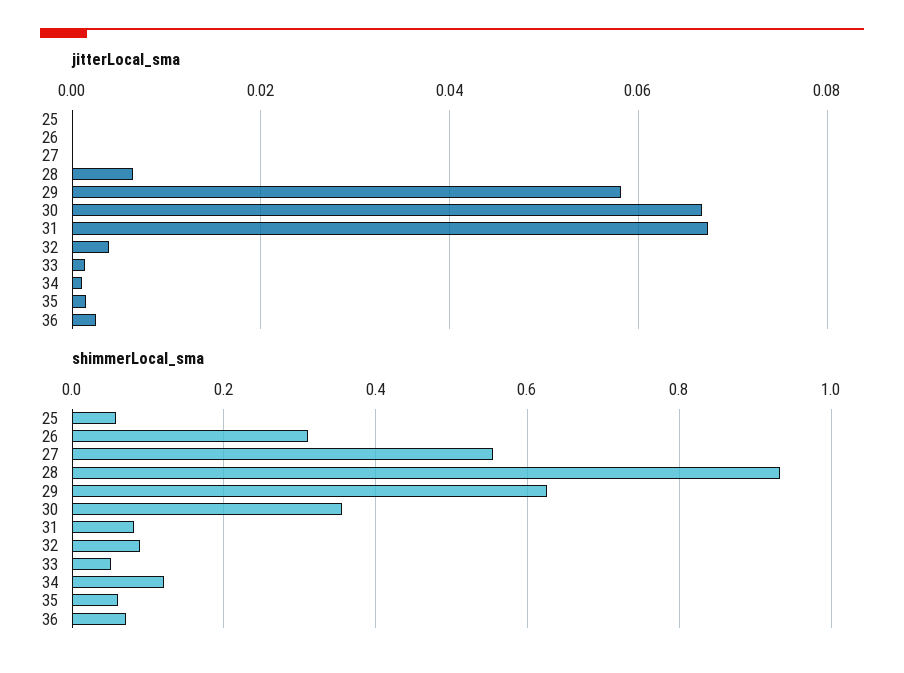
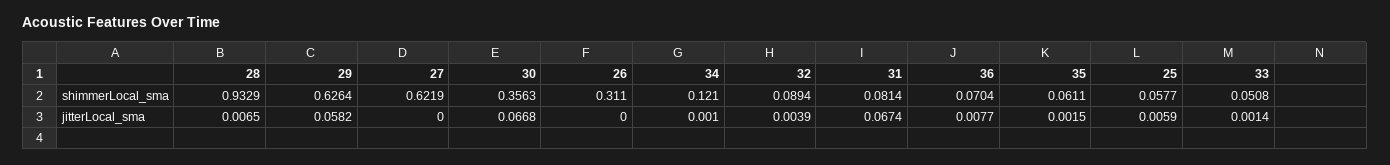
jitterLocal_sma, 25: 0 -> 0.0059
jitterLocal_sma, 36: 0.002 -> 0.0077
shimmerLocal_sma, 27: 0.56 -> 0.6219

